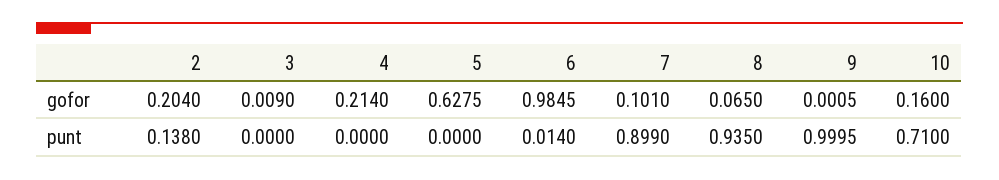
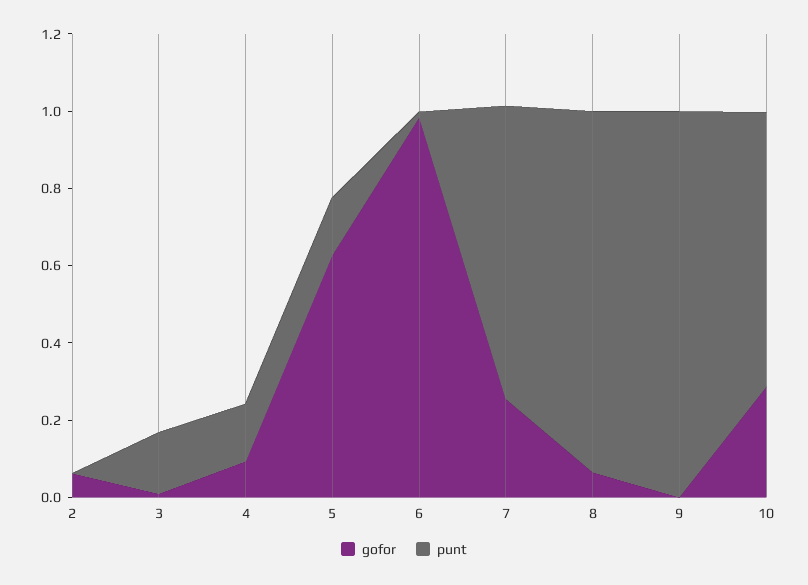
gofor, 2: 0.204 -> 0.05
gofor, 4: 0.214 -> 0.1
gofor, 7: 0.101 -> 0.25
gofor, 10: 0.16 -> 0.3
punt, 2: 0.138 -> 0
punt, 3: 0 -> 0.15
punt, 4: 0 -> 0.15
punt, 5: 0 -> 0.15
punt, 7: 0.899 -> 0.75

